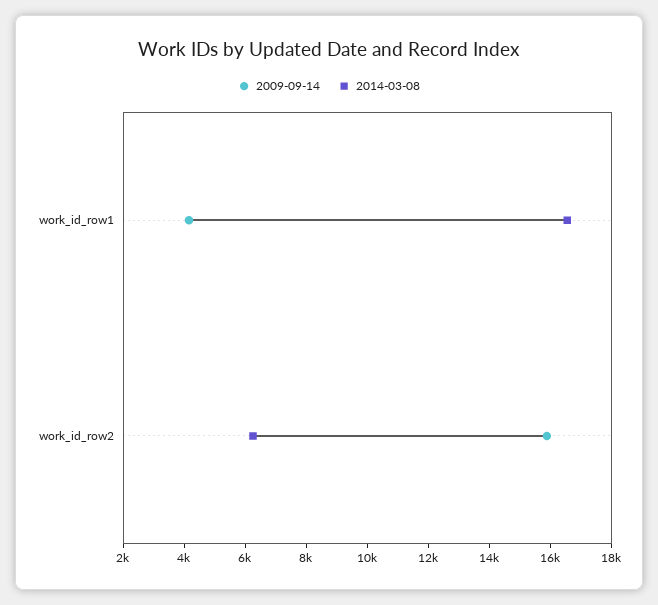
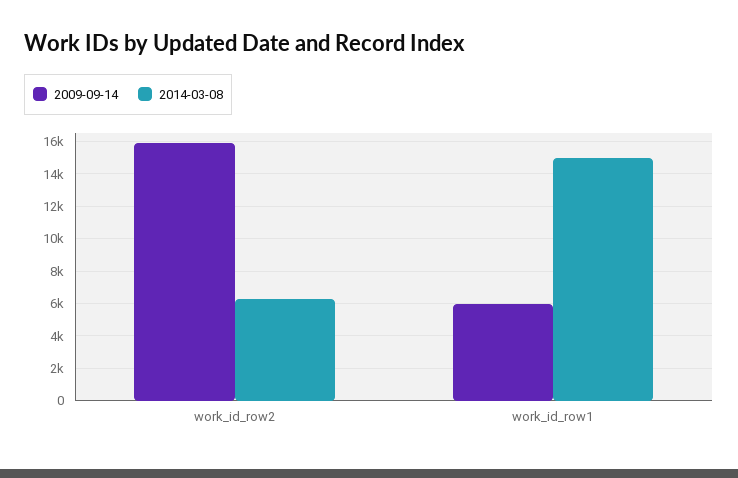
2009-09-14, work_id_row1: 4000 -> 6000
2014-03-08, work_id_row1: 16500 -> 15000

